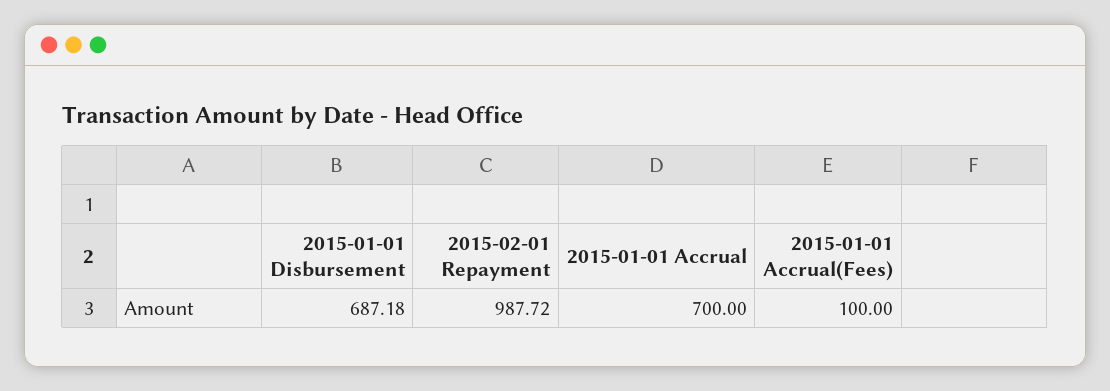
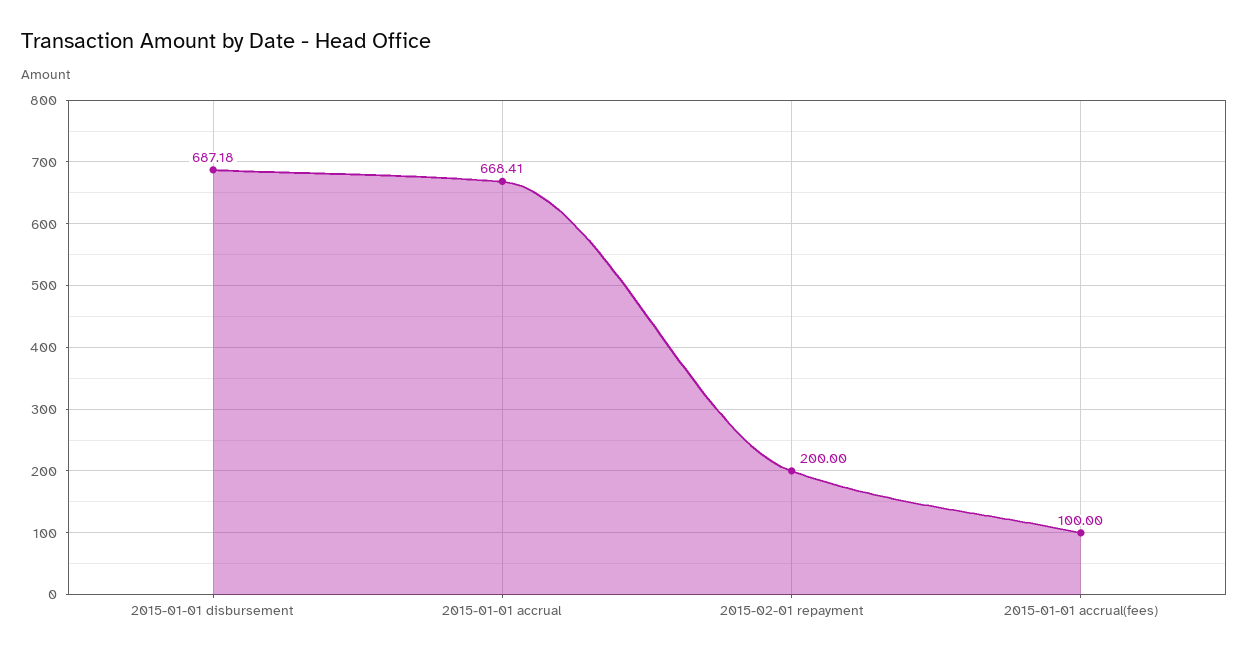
2015-02-01 Repayment: 987.72 -> 200
2015-01-01 Accrual: 700 -> 668.41

